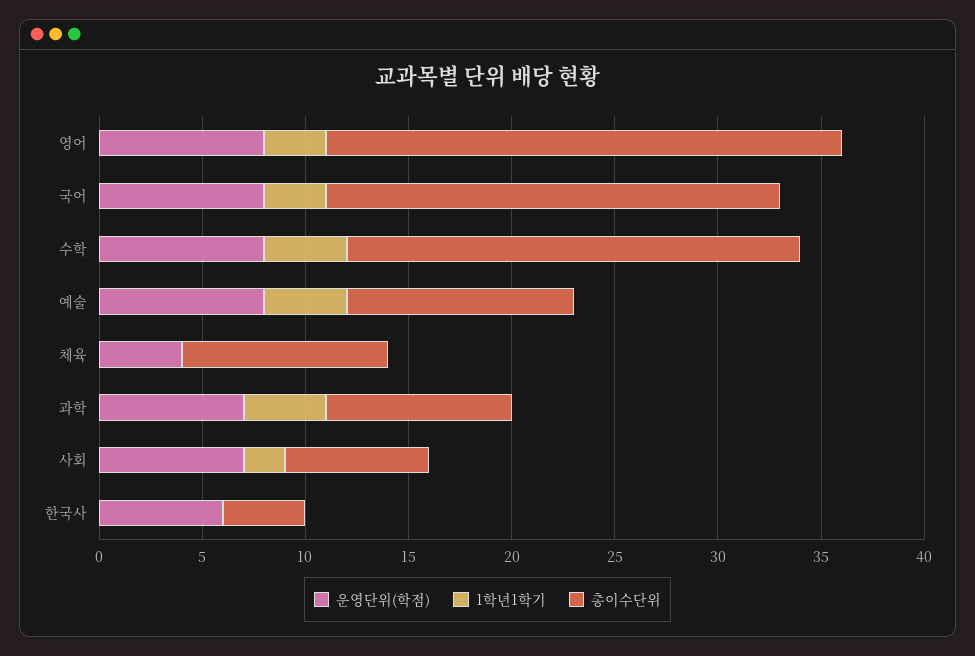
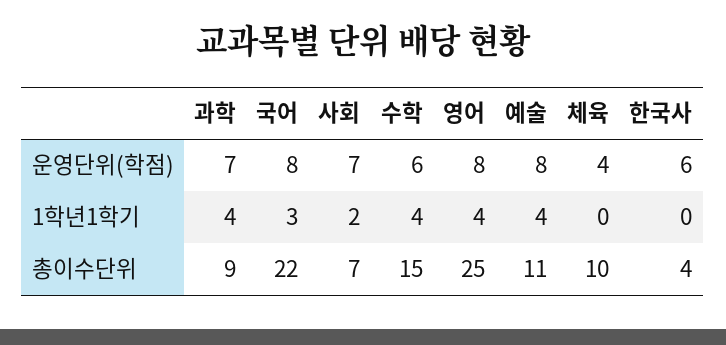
1학년1학기, 영어: 3 -> 4
운영단위(학점), 수학: 8 -> 6
총이수단위, 수학: 22 -> 15

